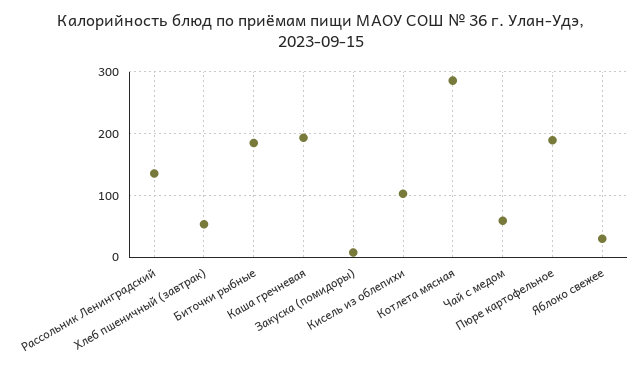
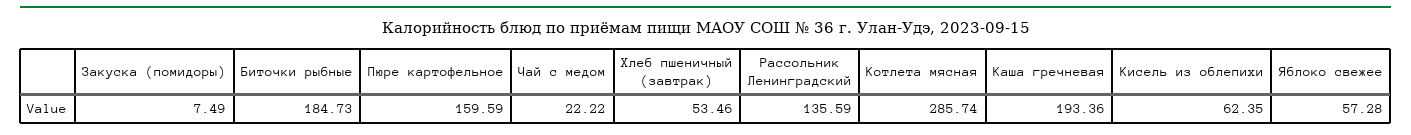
Кисель из облепихи: 100 -> 62.35
Чай с медом: 60 -> 22.22
Пюре картофельное: 190 -> 159.59
Яблоко свежее: 30 -> 57.28

